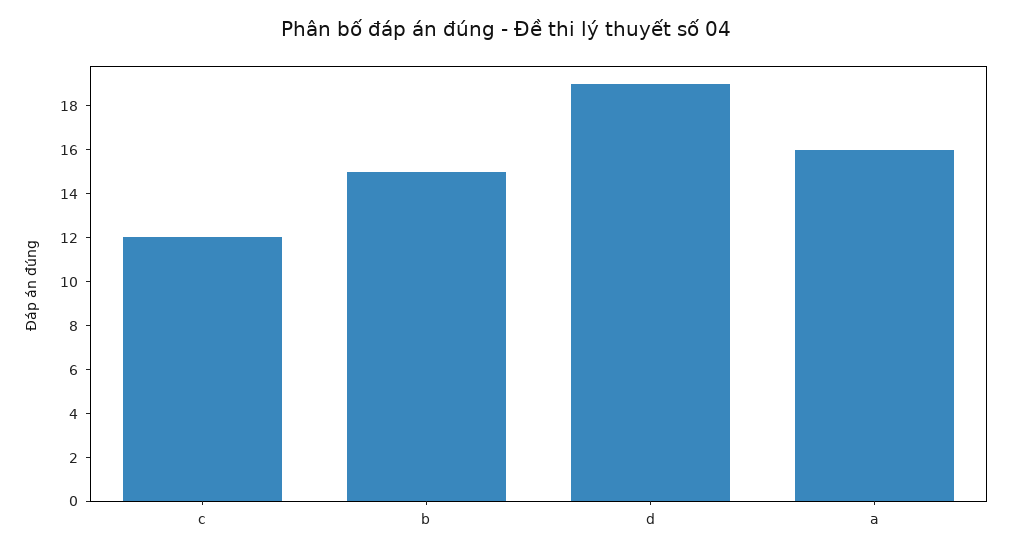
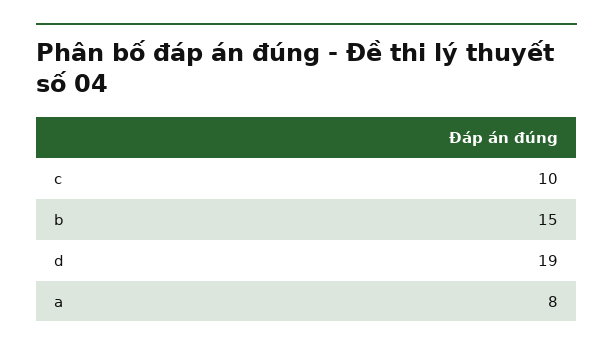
c: 12 -> 10
a: 16 -> 8

